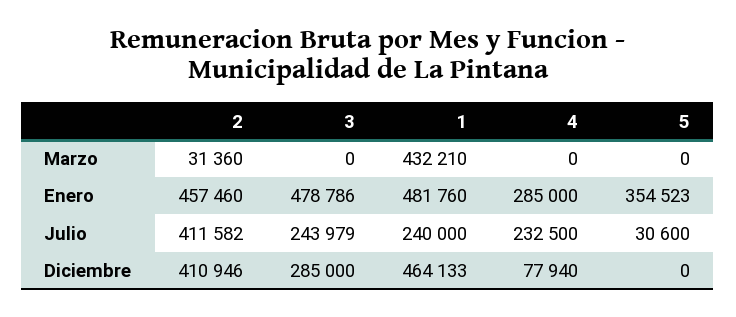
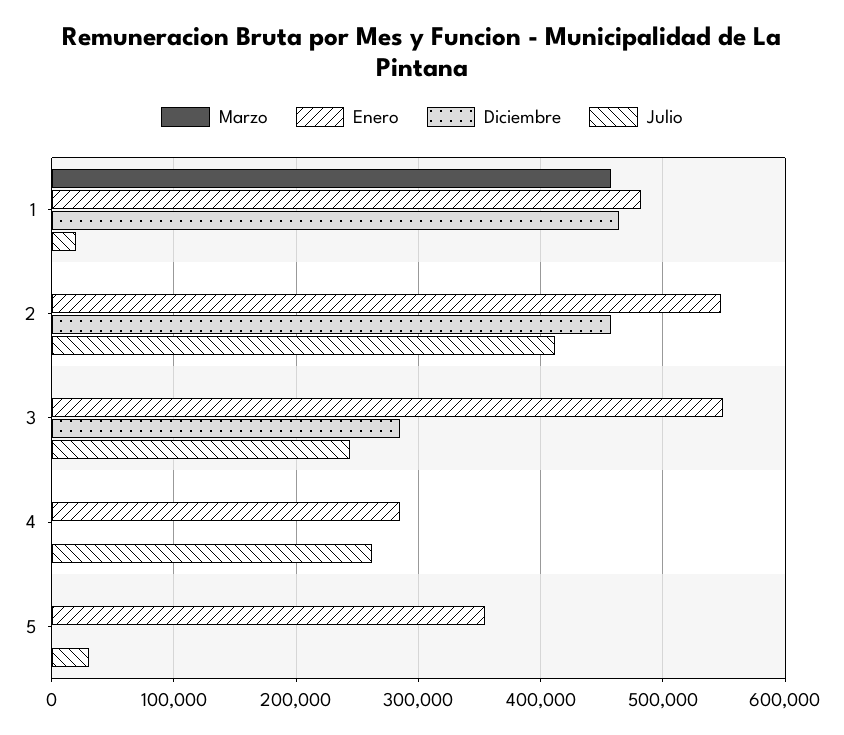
Marzo, 2: 31360 -> 0
Marzo, 1: 432210 -> 460000
Enero, 2: 457460 -> 550000
Enero, 3: 478786 -> 550000
Julio, 1: 240000 -> 20000
Julio, 4: 232500 -> 260000
Diciembre, 2: 410946 -> 460000
Diciembre, 4: 77940 -> 0

